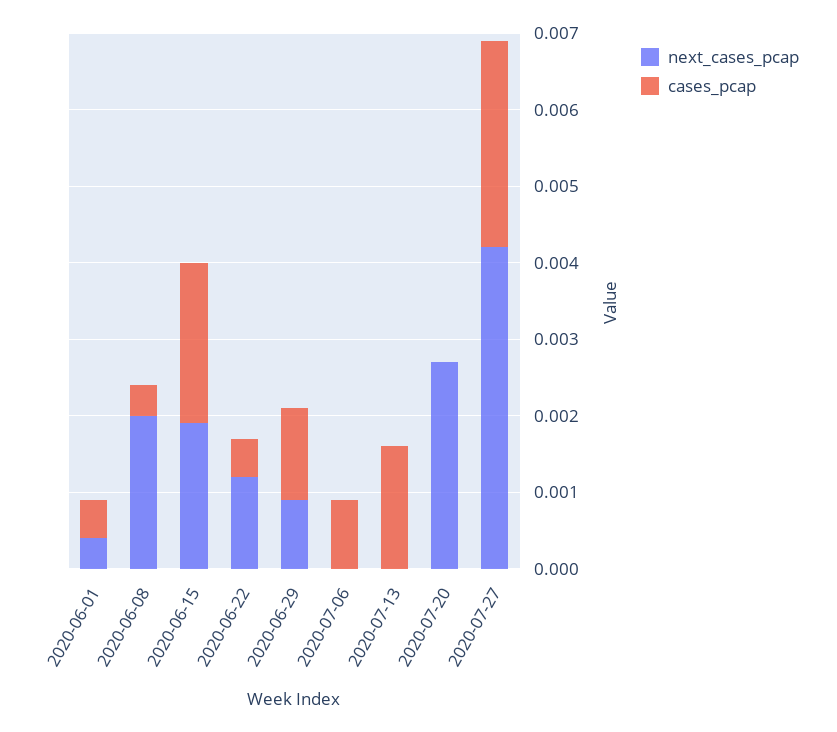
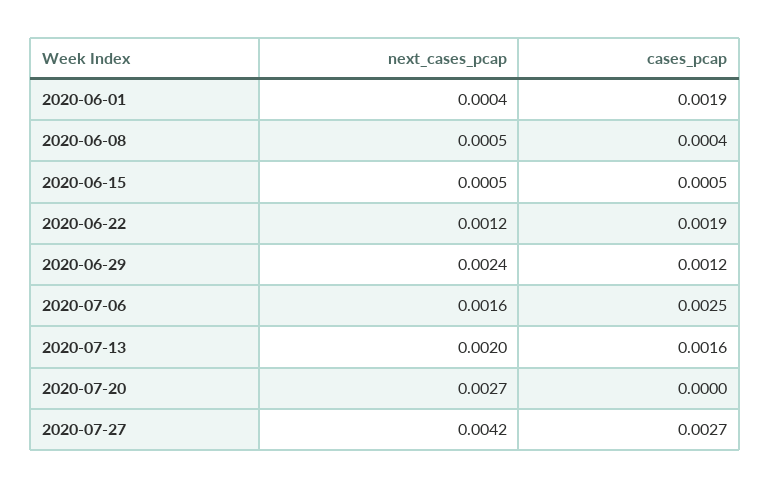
cases_pcap, 2020-06-01: 0.0005 -> 0.0019
next_cases_pcap, 2020-06-08: 0.002 -> 0.0005
next_cases_pcap, 2020-06-15: 0.002 -> 0.0005
cases_pcap, 2020-06-15: 0.002 -> 0.0005
cases_pcap, 2020-06-22: 0.0005 -> 0.0019
next_cases_pcap, 2020-06-29: 0.001 -> 0.0024
next_cases_pcap, 2020-07-06: 0 -> 0.0016
cases_pcap, 2020-07-06: 0.001 -> 0.0025
next_cases_pcap, 2020-07-13: 0 -> 0.002

